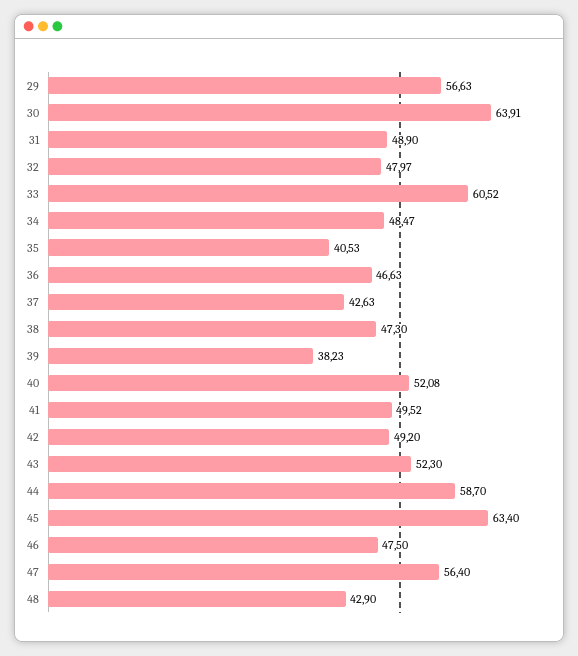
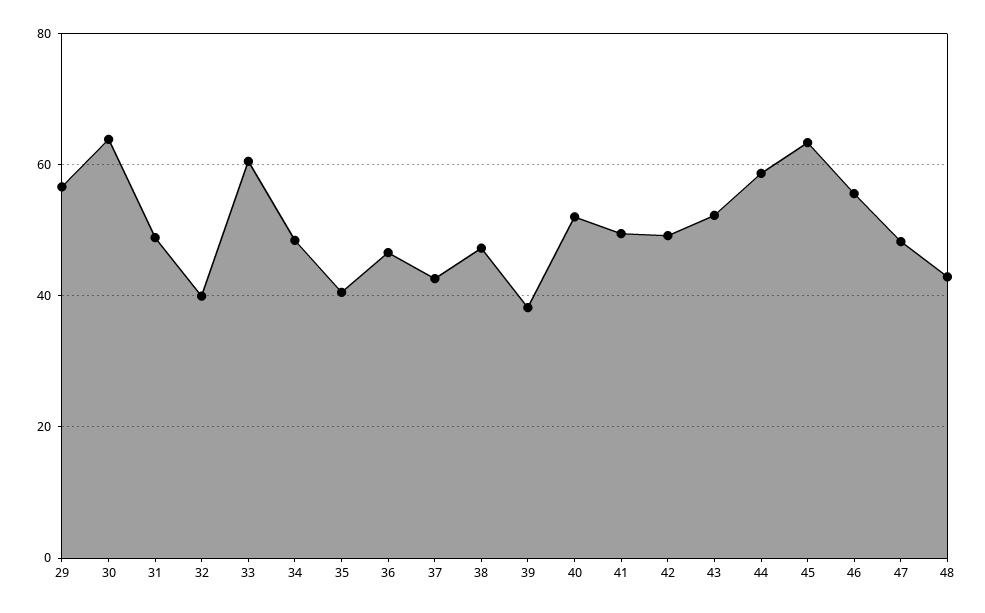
32: 47.97 -> 40
46: 47.5 -> 56
47: 56.4 -> 48

